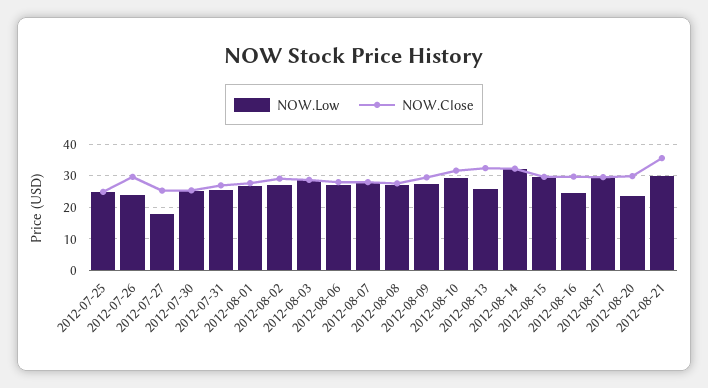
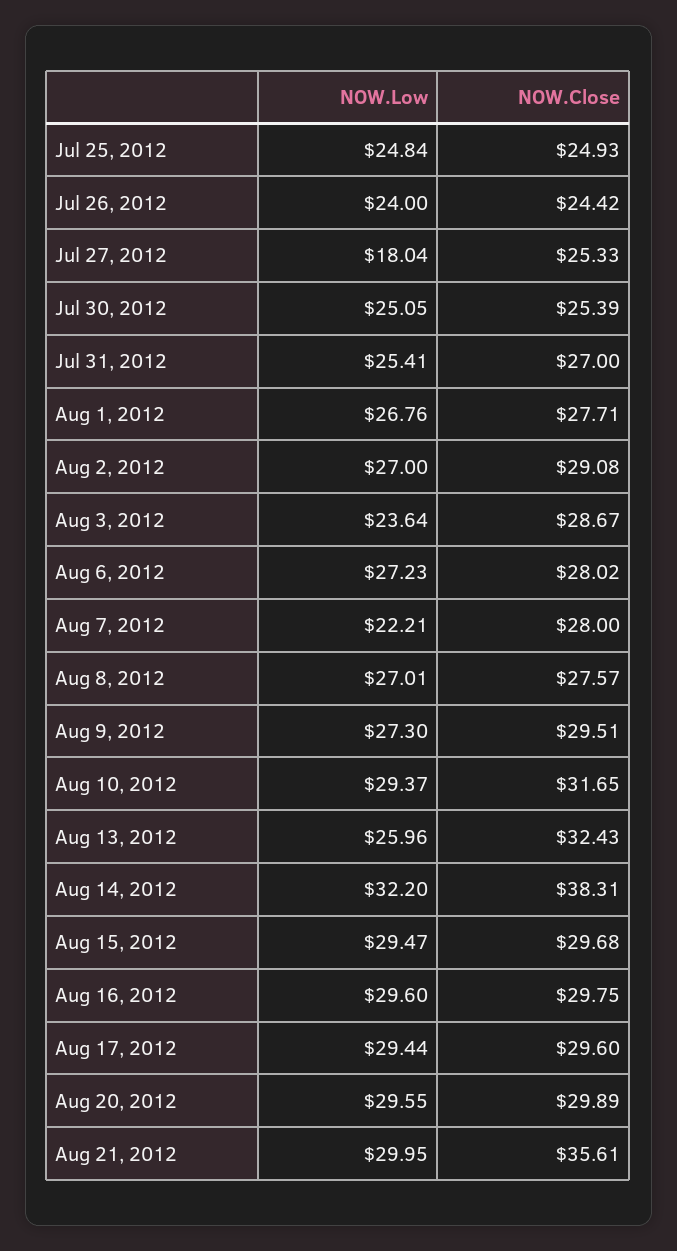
NOW.Close, 2012-07-26: 30 -> 24.42
NOW.Low, 2012-08-03: 28 -> 23.64
NOW.Low, 2012-08-07: 28 -> 22.21
NOW.Close, 2012-08-14: 32 -> 38.31
NOW.Low, 2012-08-16: 24 -> 29.6
NOW.Low, 2012-08-20: 24 -> 29.55

